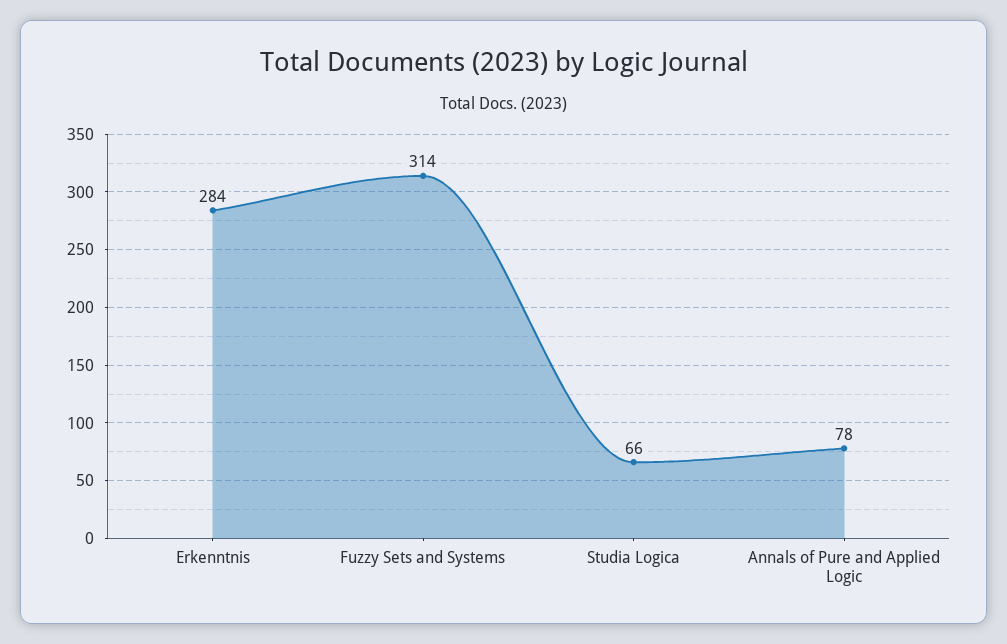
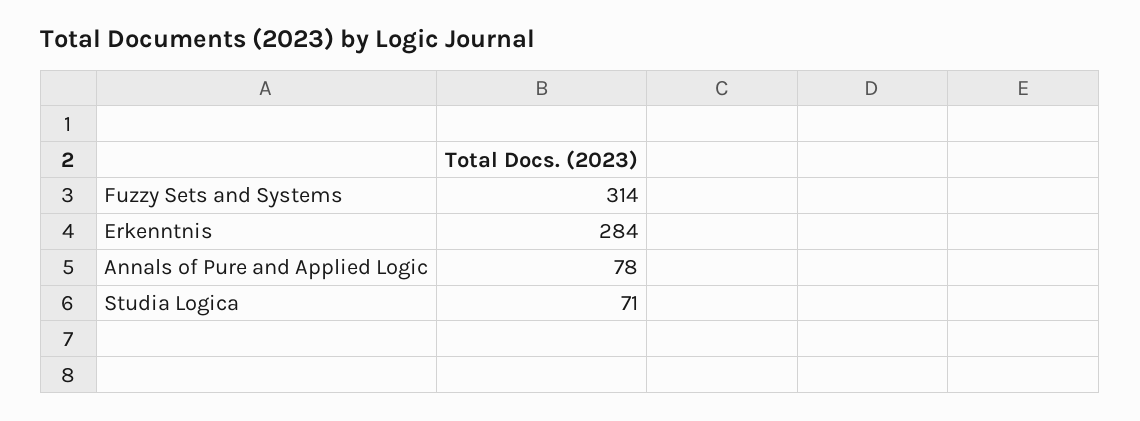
Studia Logica: 66 -> 71

